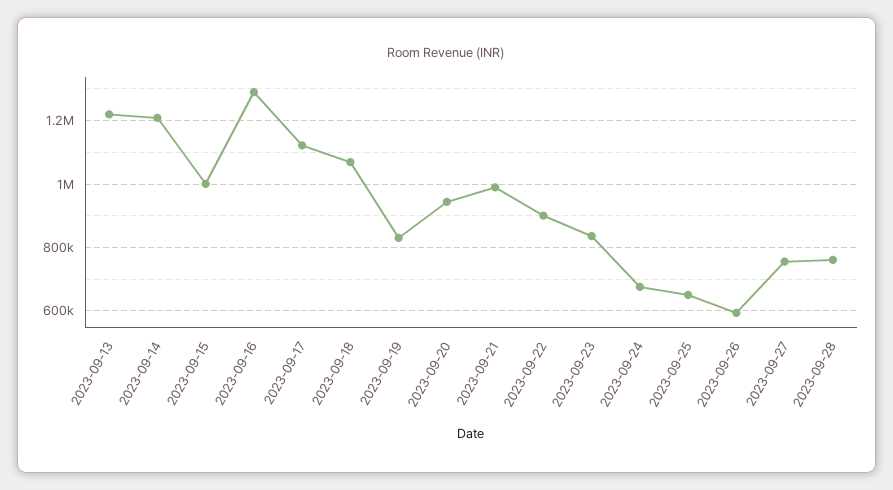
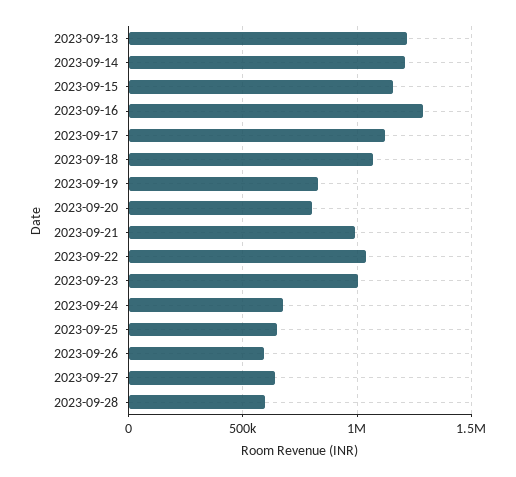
2023-09-15: 1000000 -> 1150000
2023-09-20: 940000 -> 800000
2023-09-22: 900000 -> 1050000
2023-09-23: 840000 -> 1000000
2023-09-27: 760000 -> 650000
2023-09-28: 760000 -> 600000

